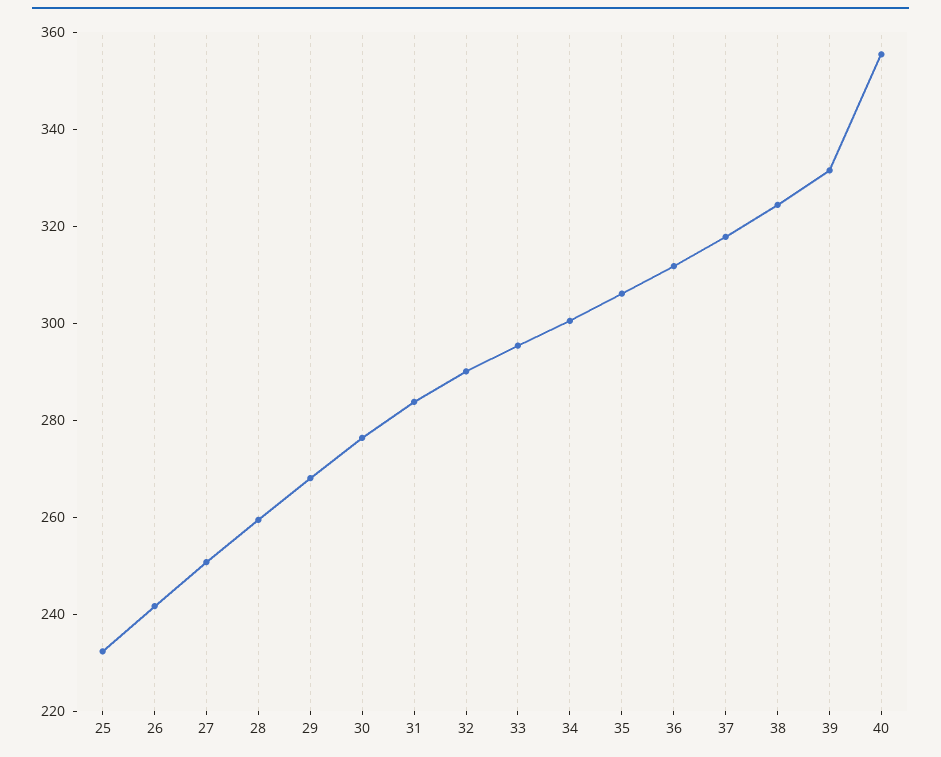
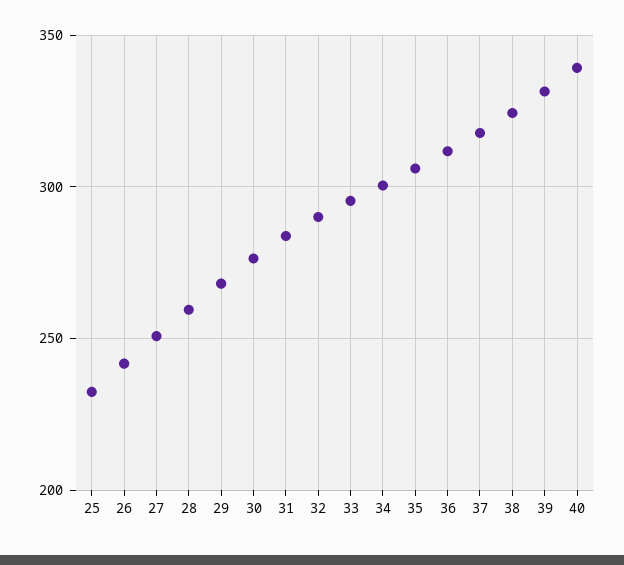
40: 355 -> 340

